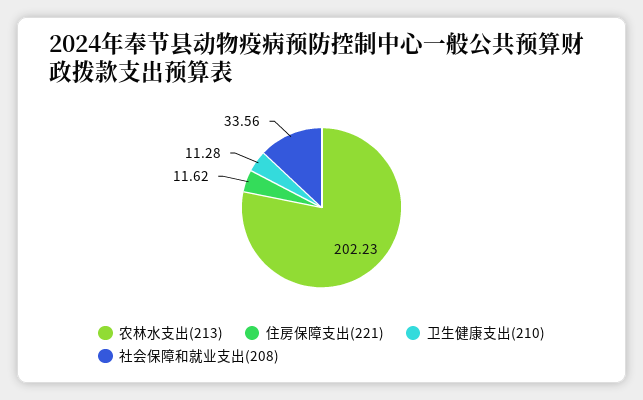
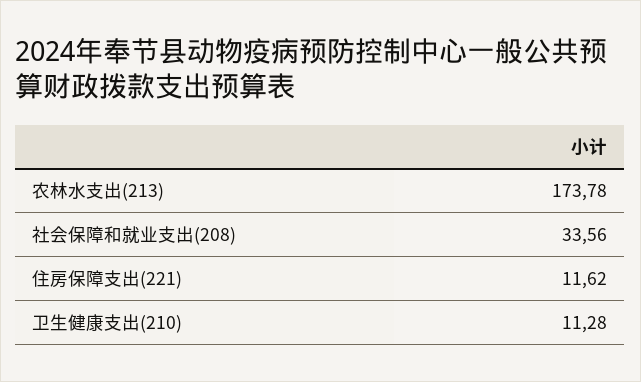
农林水支出(213): 202.23 -> 173.78

